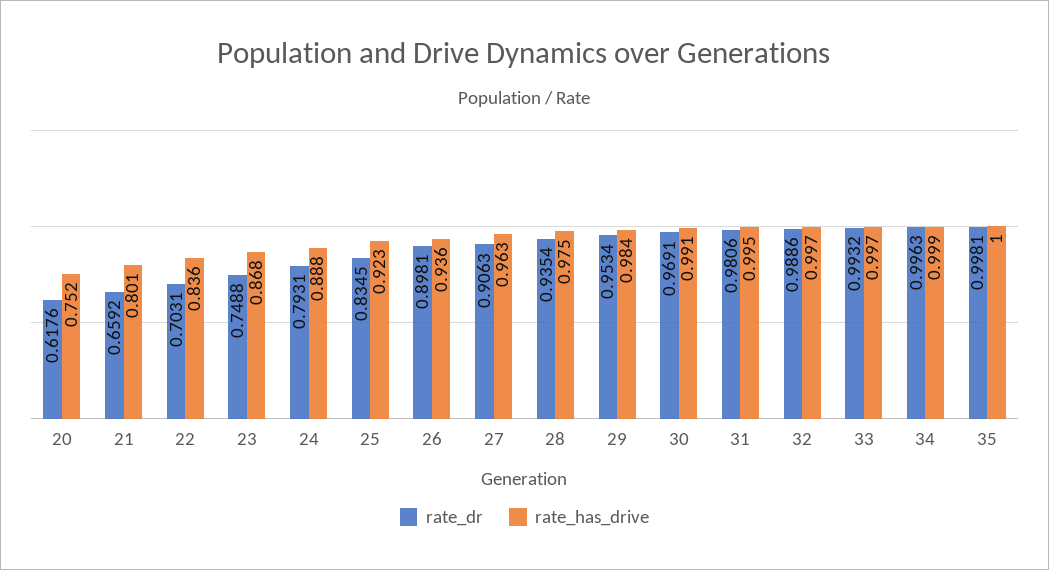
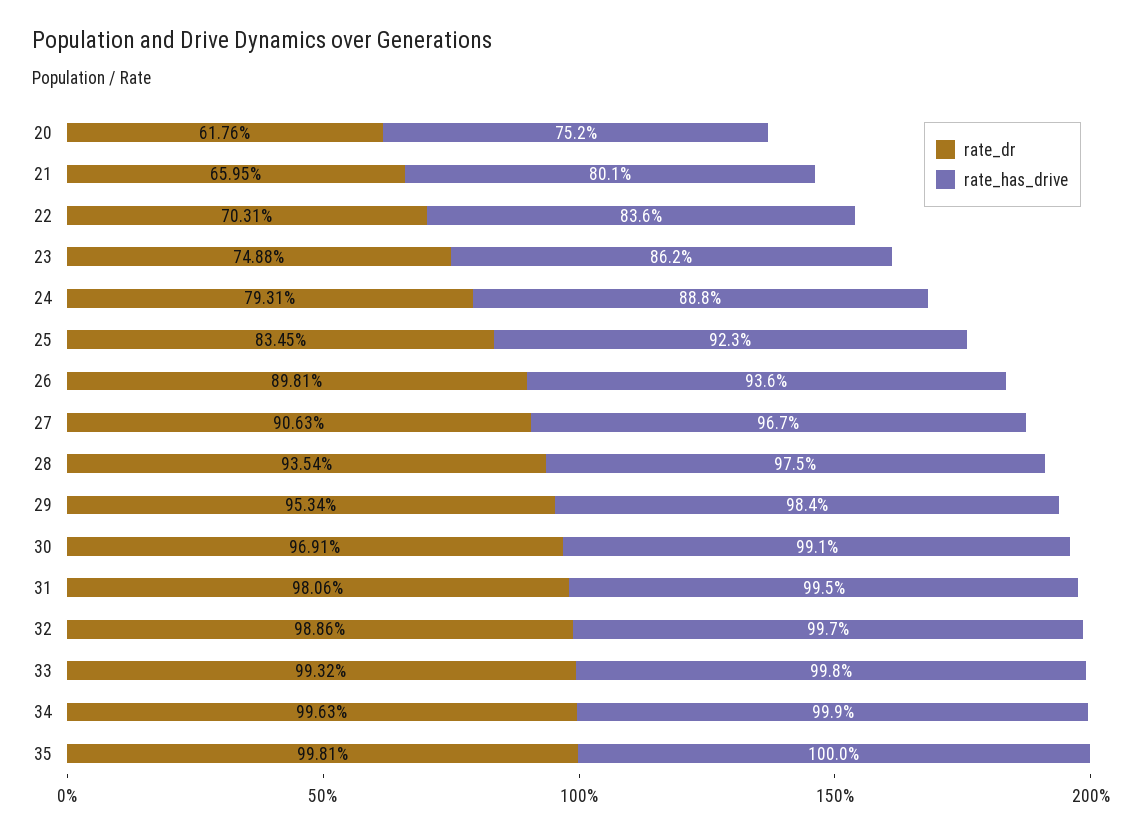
rate_dr, 21: 0.6592 -> 0.6595
rate_has_drive, 23: 0.868 -> 0.862
rate_has_drive, 27: 0.963 -> 0.967
rate_has_drive, 33: 0.997 -> 0.998

